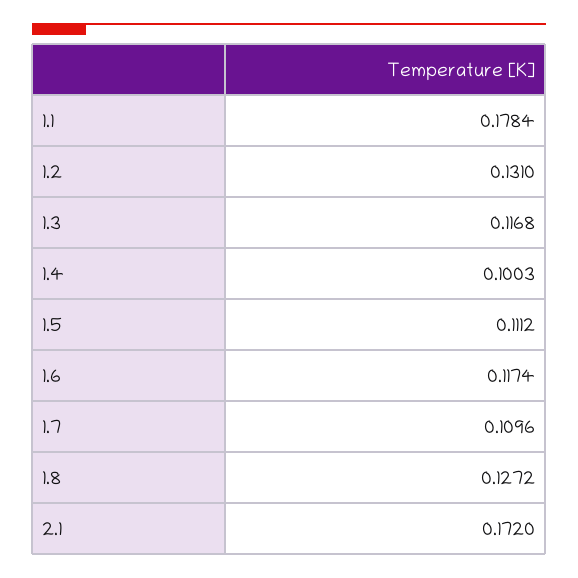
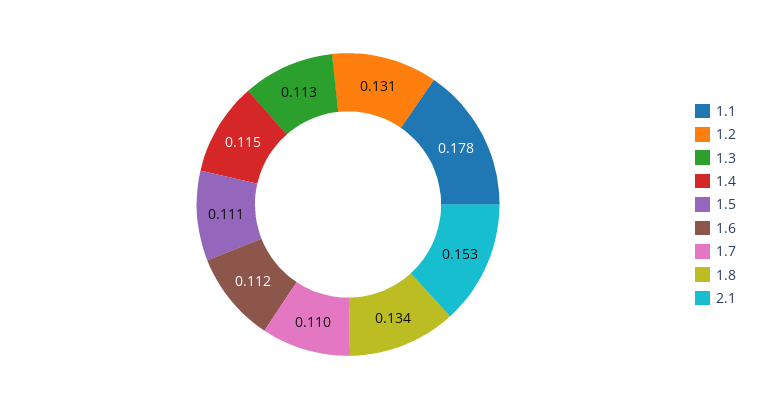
1.3: 0.1168 -> 0.113
1.4: 0.1003 -> 0.115
1.6: 0.1174 -> 0.112
1.8: 0.1272 -> 0.134
2.1: 0.172 -> 0.153

